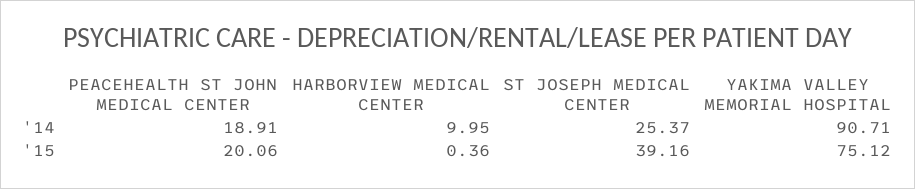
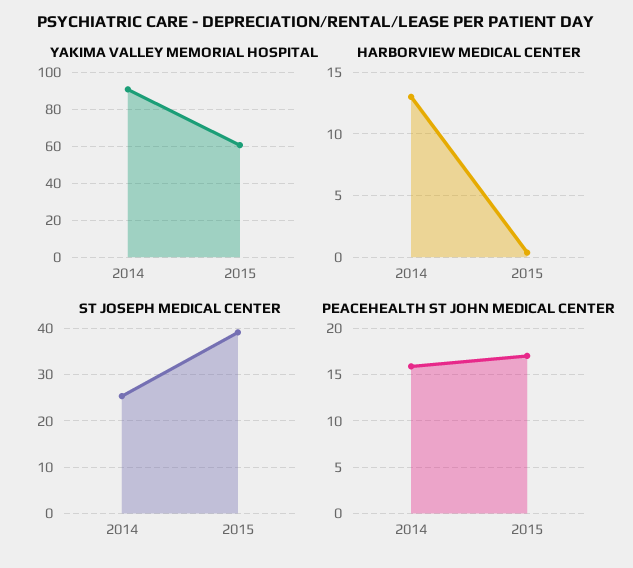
PEACEHEALTH ST JOHN MEDICAL CENTER, '14: 18.91 -> 16
HARBORVIEW MEDICAL CENTER, '14: 9.95 -> 13
PEACEHEALTH ST JOHN MEDICAL CENTER, '15: 20.06 -> 17
YAKIMA VALLEY MEMORIAL HOSPITAL, '15: 75.12 -> 60

